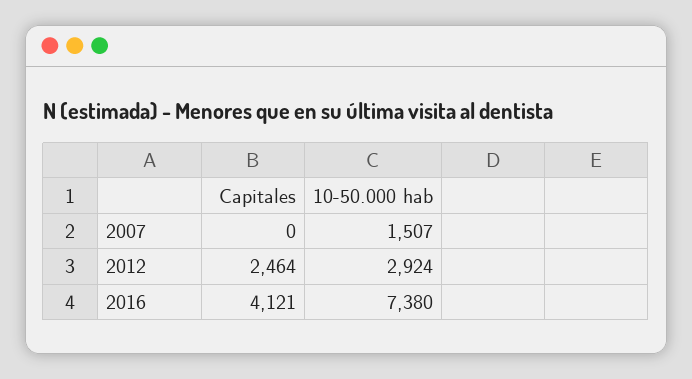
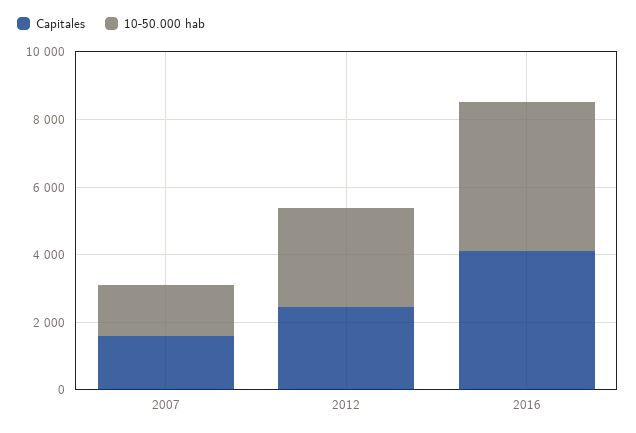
Capitales, 2007: 0 -> 1500
10-50.000 hab, 2016: 7380 -> 4500

